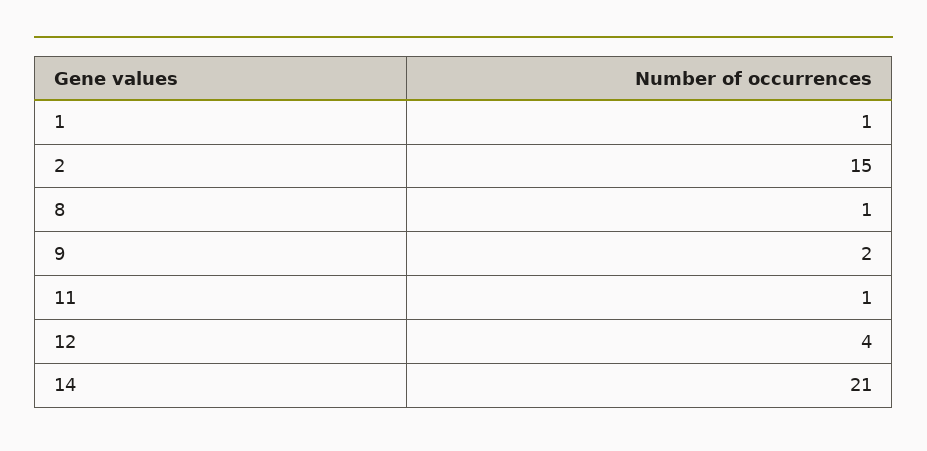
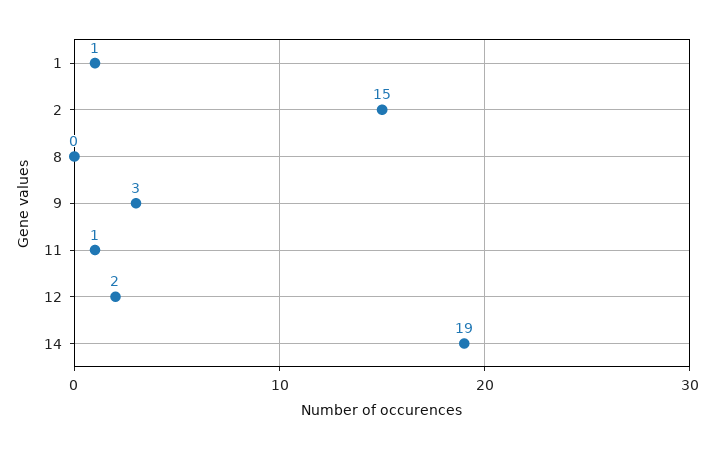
8: 1 -> 0
9: 2 -> 3
12: 4 -> 2
14: 21 -> 19

